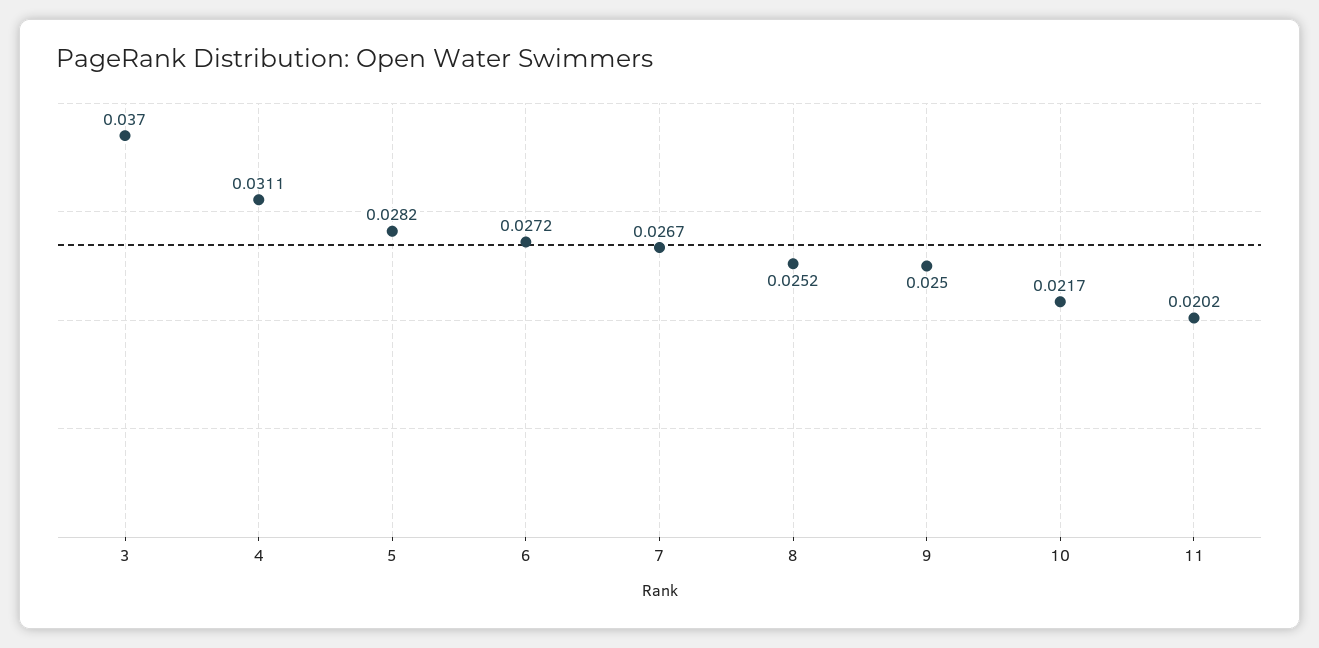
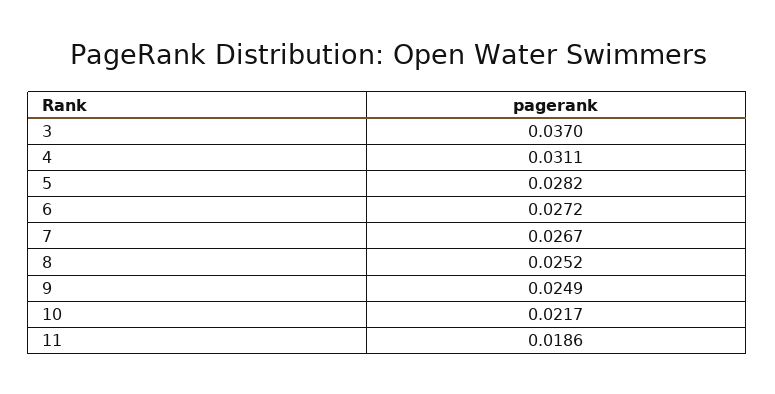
9: 0.025 -> 0.0249
11: 0.0202 -> 0.0186

